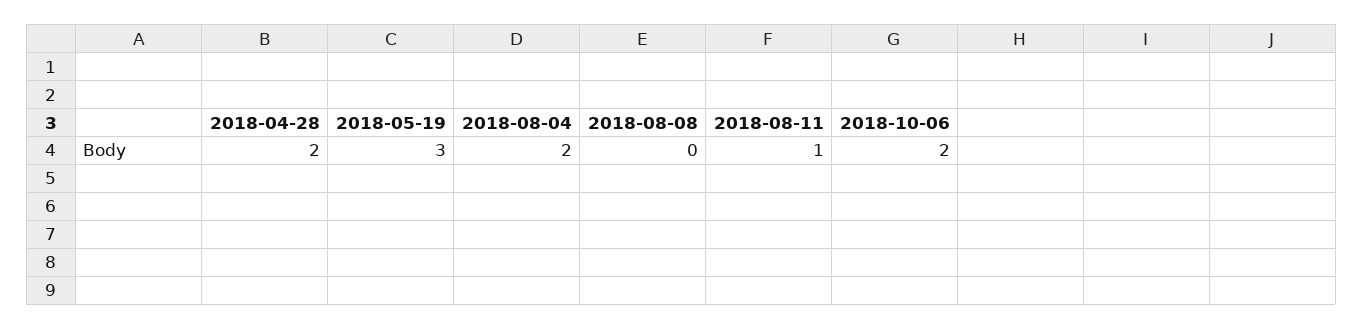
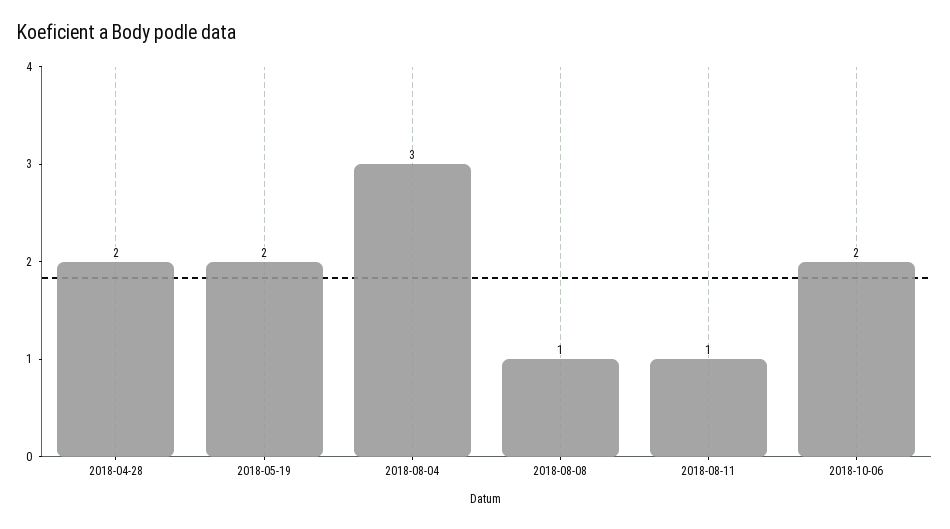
2018-05-19: 3 -> 2
2018-08-04: 2 -> 3
2018-08-08: 0 -> 1

